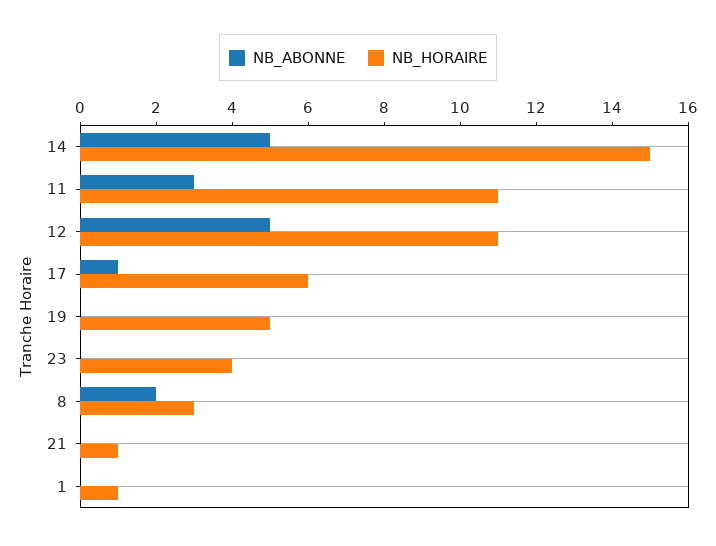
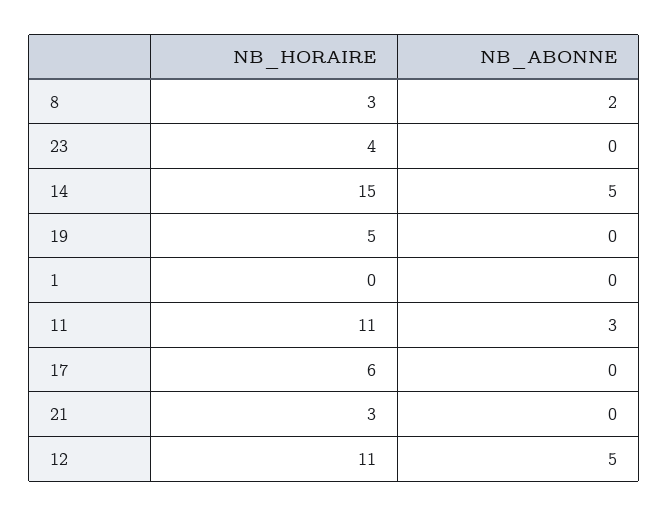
NB_ABONNE, 17: 1 -> 0
NB_HORAIRE, 21: 1 -> 3
NB_HORAIRE, 1: 1 -> 0

